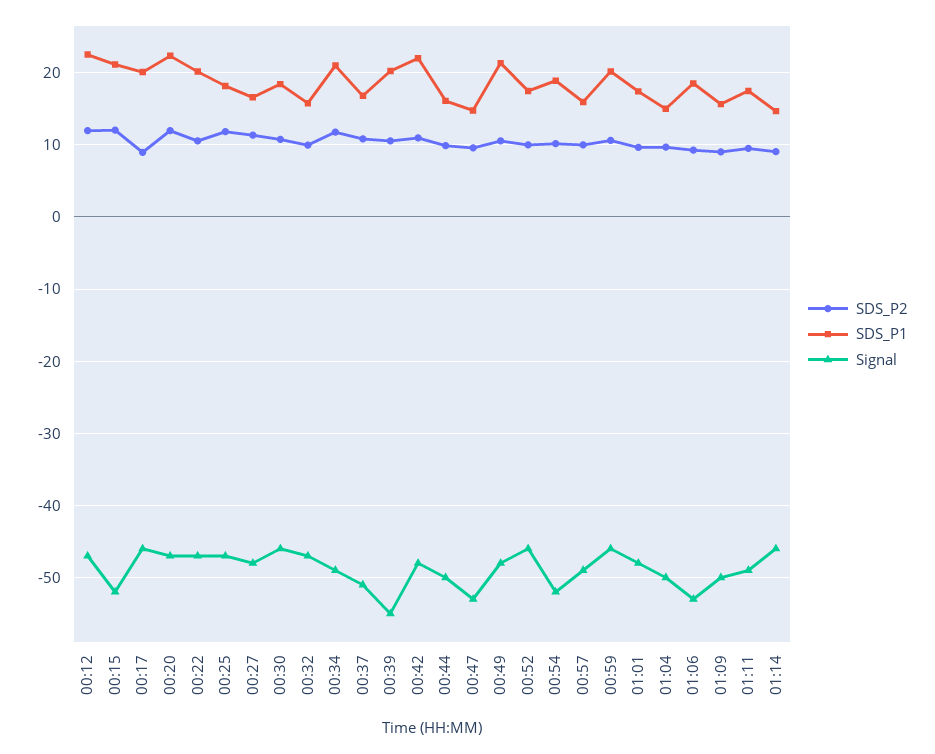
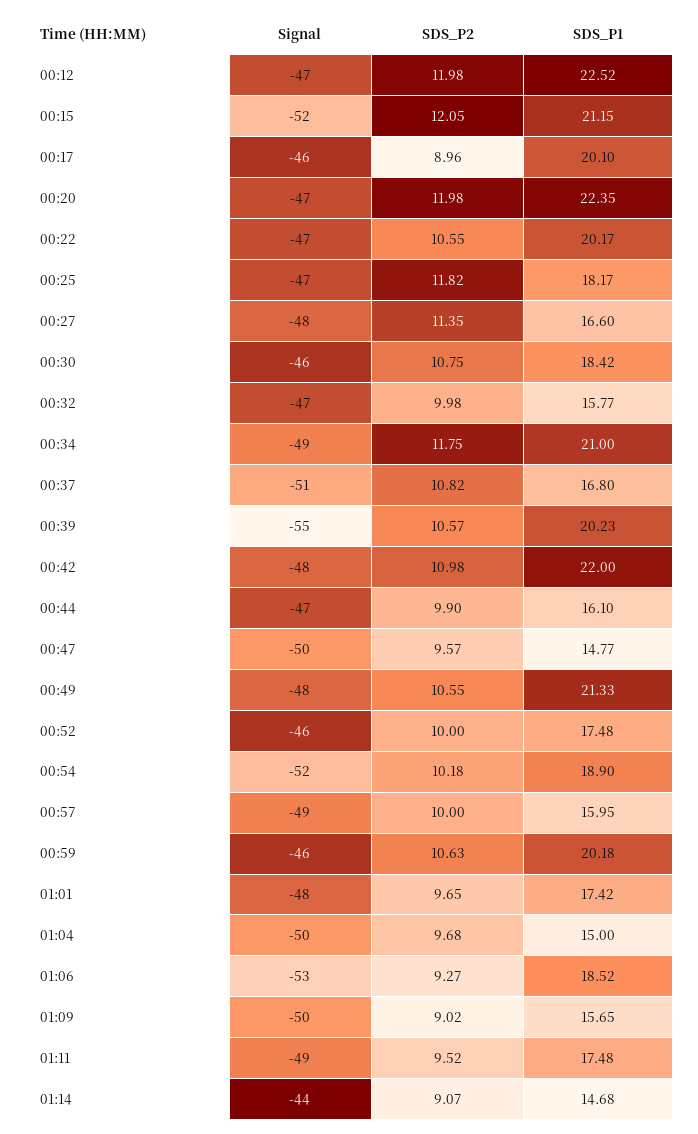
Signal, 00:44: -50 -> -47
Signal, 00:47: -53 -> -50
Signal, 01:14: -46 -> -44

